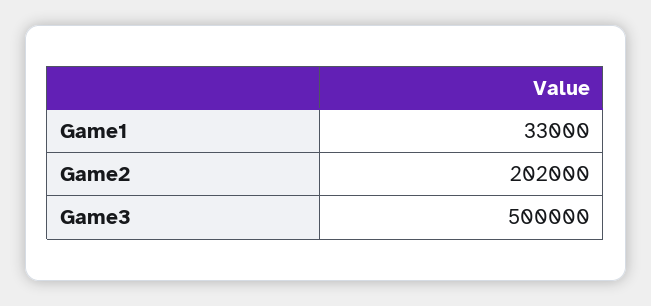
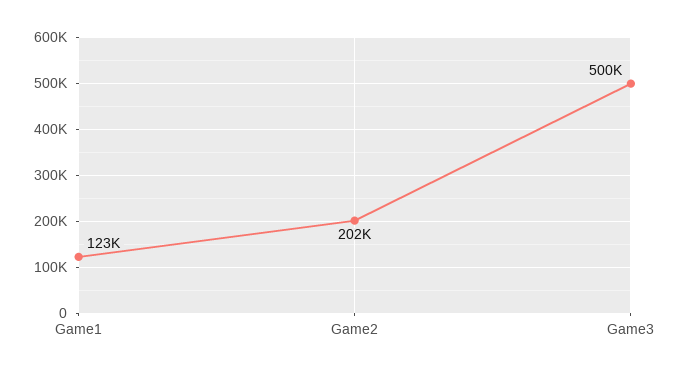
Game1: 33000 -> 123000

